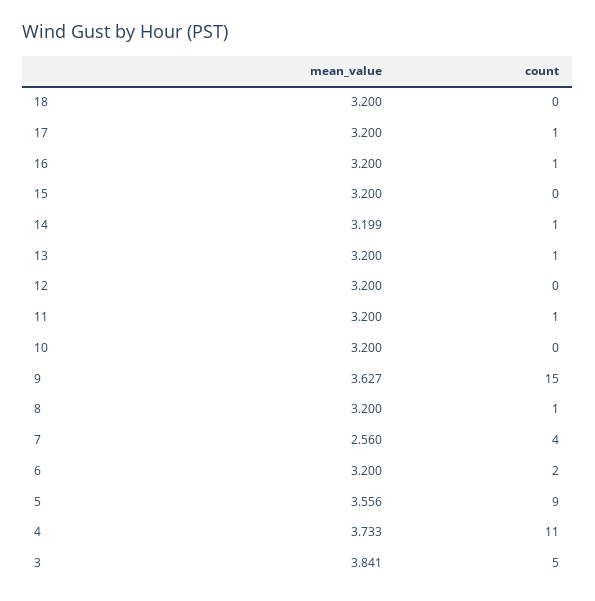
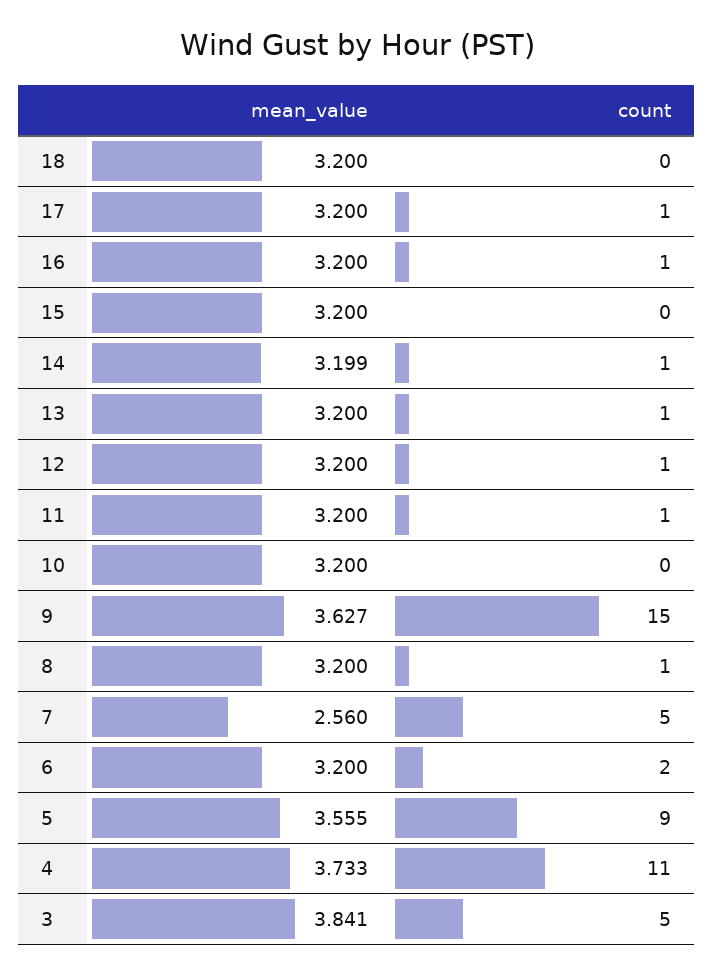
count, 12: 0 -> 1
count, 7: 4 -> 5
mean_value, 5: 3.556 -> 3.555

